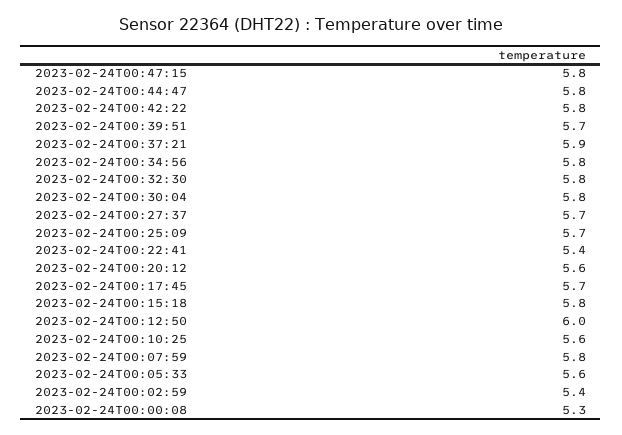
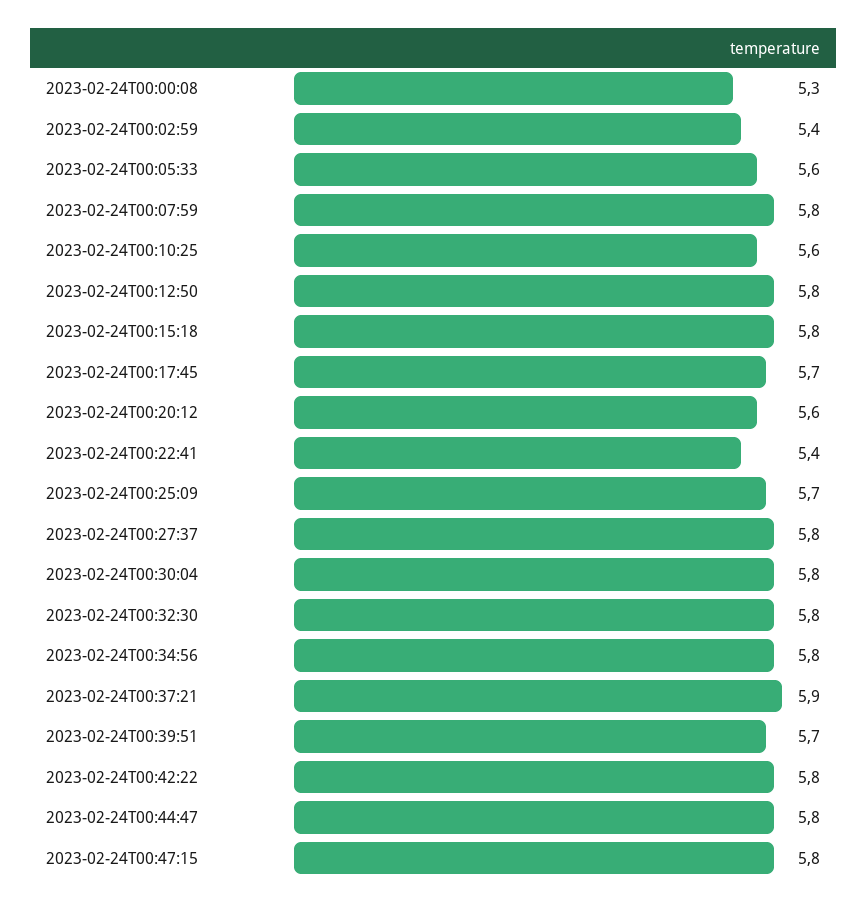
2023-02-24T00:27:37: 5.7 -> 5.8
2023-02-24T00:12:50: 6 -> 5.8

